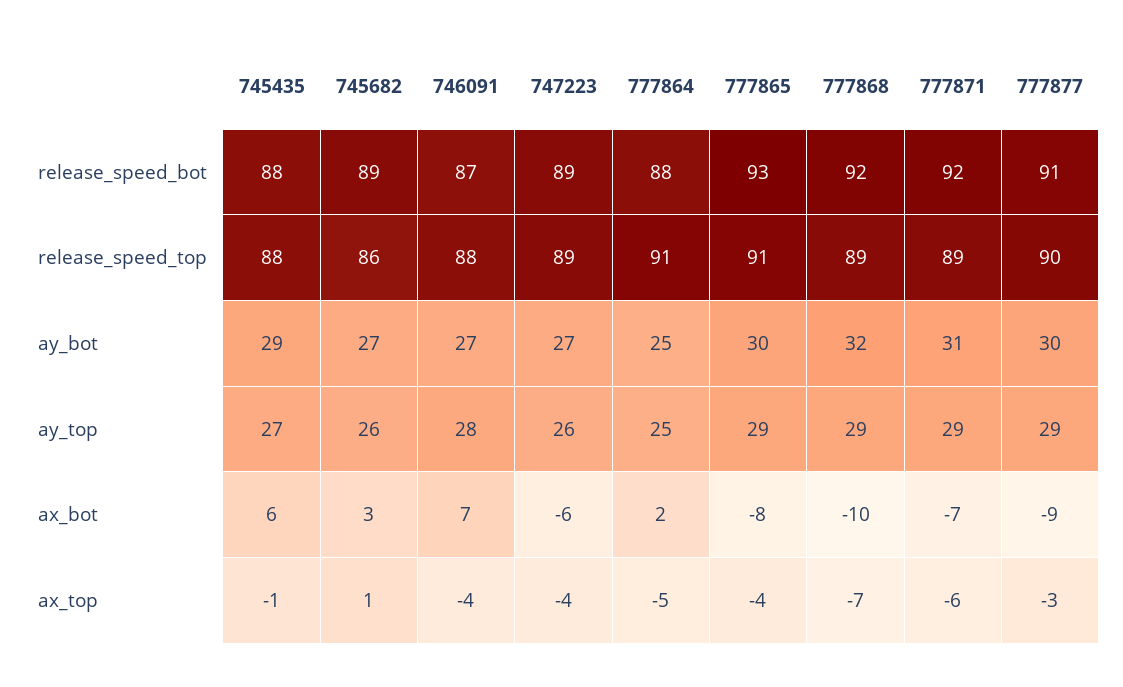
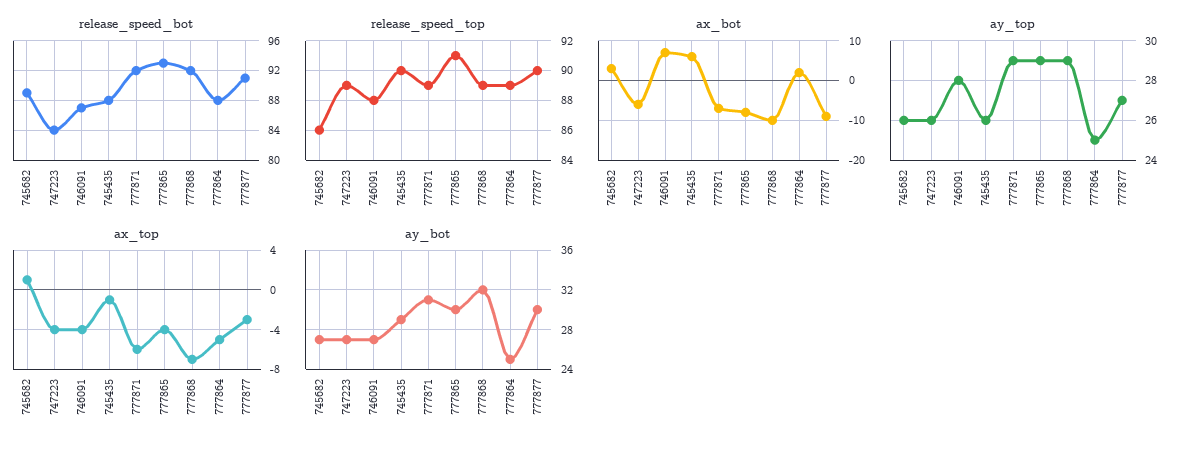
release_speed_bot, 747223: 89 -> 84
release_speed_top, 745435: 88 -> 90
release_speed_top, 777864: 91 -> 89
ay_top, 745435: 27 -> 26
ay_top, 777877: 29 -> 27

